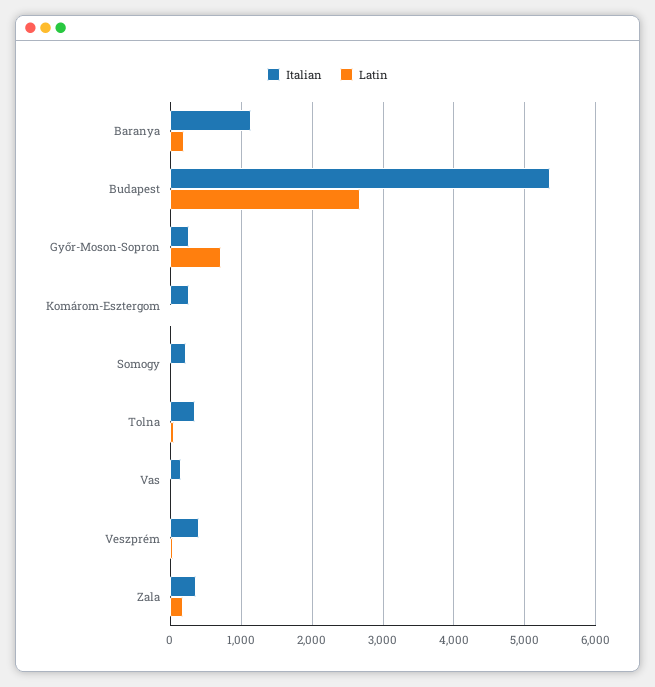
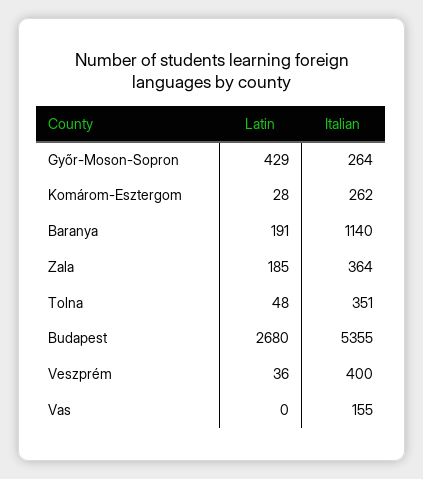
Latin, Győr-Moson-Sopron: 700 -> 429
Italian, Somogy: 200 -> none
Latin, Somogy: 0 -> none

